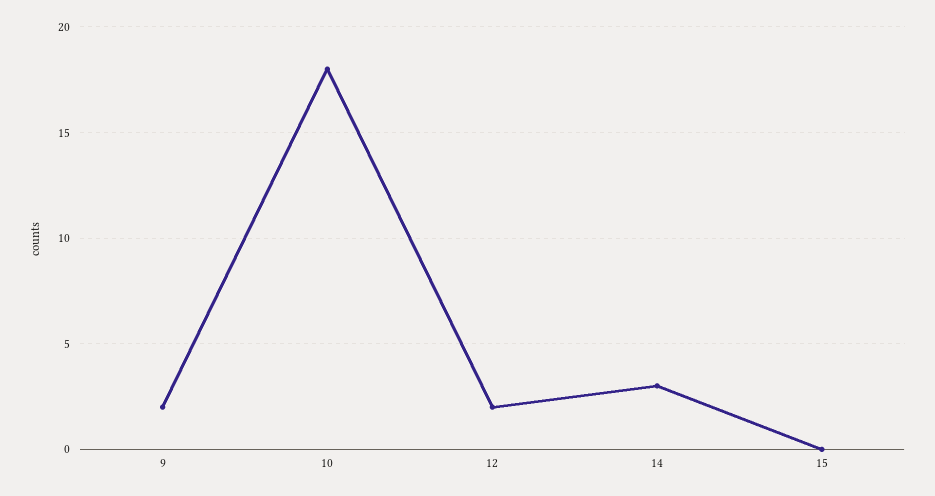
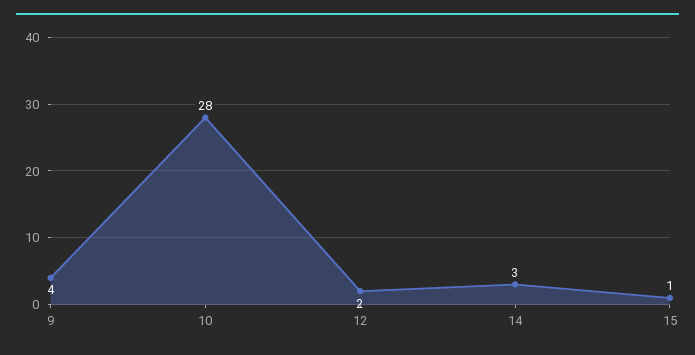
9: 2 -> 4
10: 18 -> 28
15: 0 -> 1

